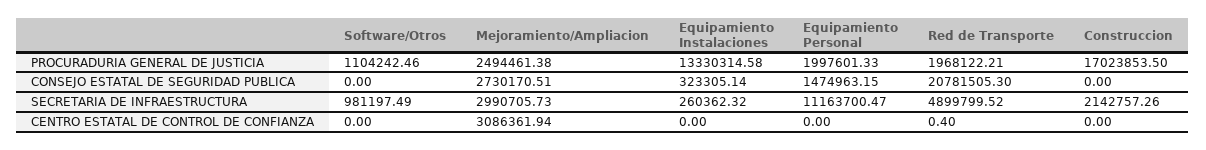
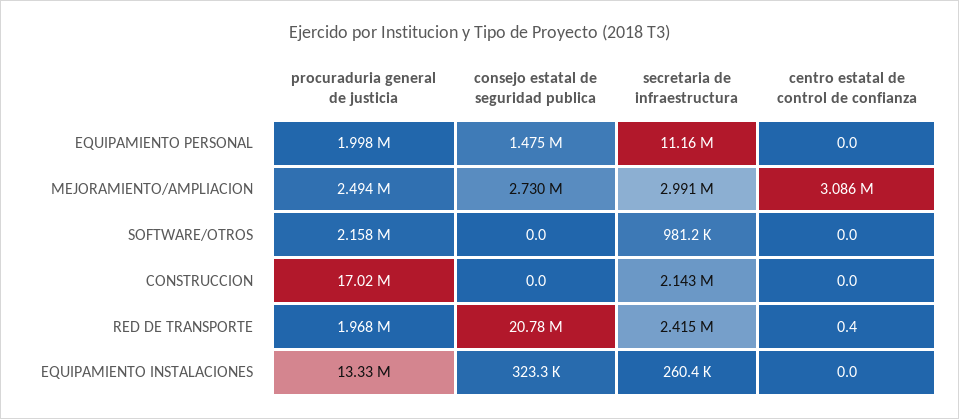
Software/Otros, PROCURADURIA GENERAL DE JUSTICIA: 1104242.46 -> 2158000
Red de Transporte, SECRETARIA DE INFRAESTRUCTURA: 4899799.52 -> 2415000

